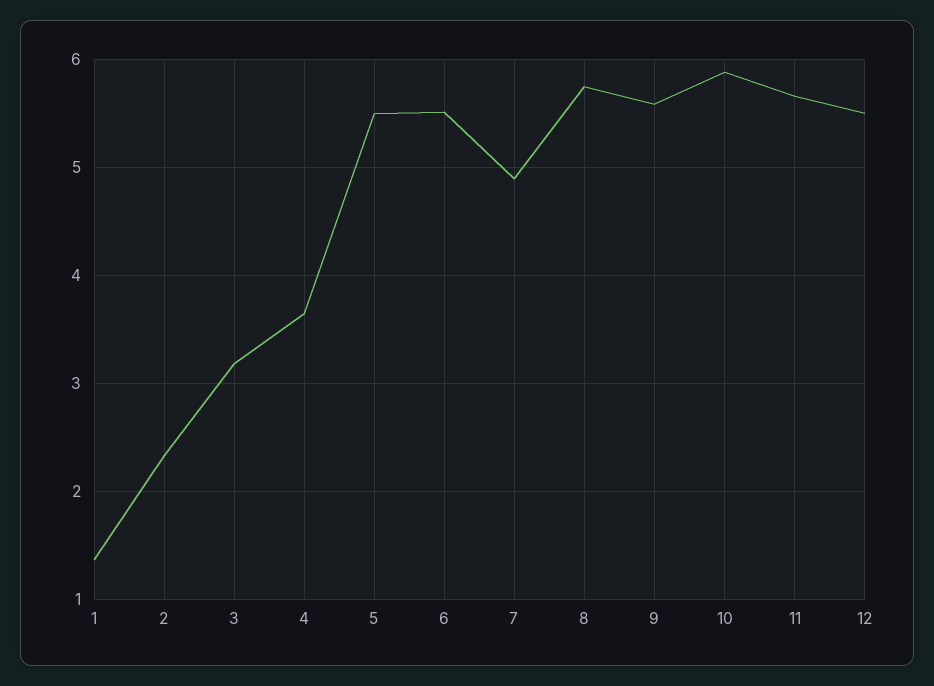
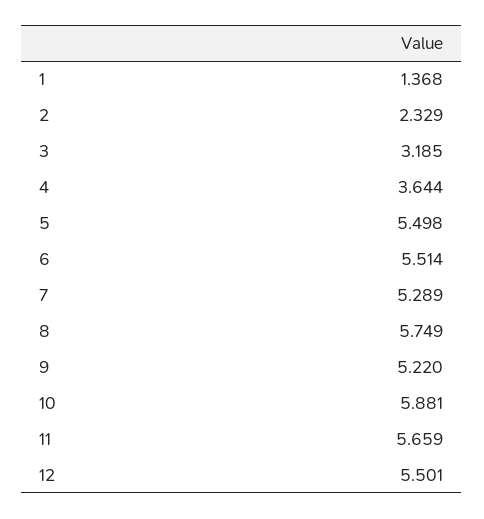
7: 4.9 -> 5.289
9: 5.6 -> 5.22

